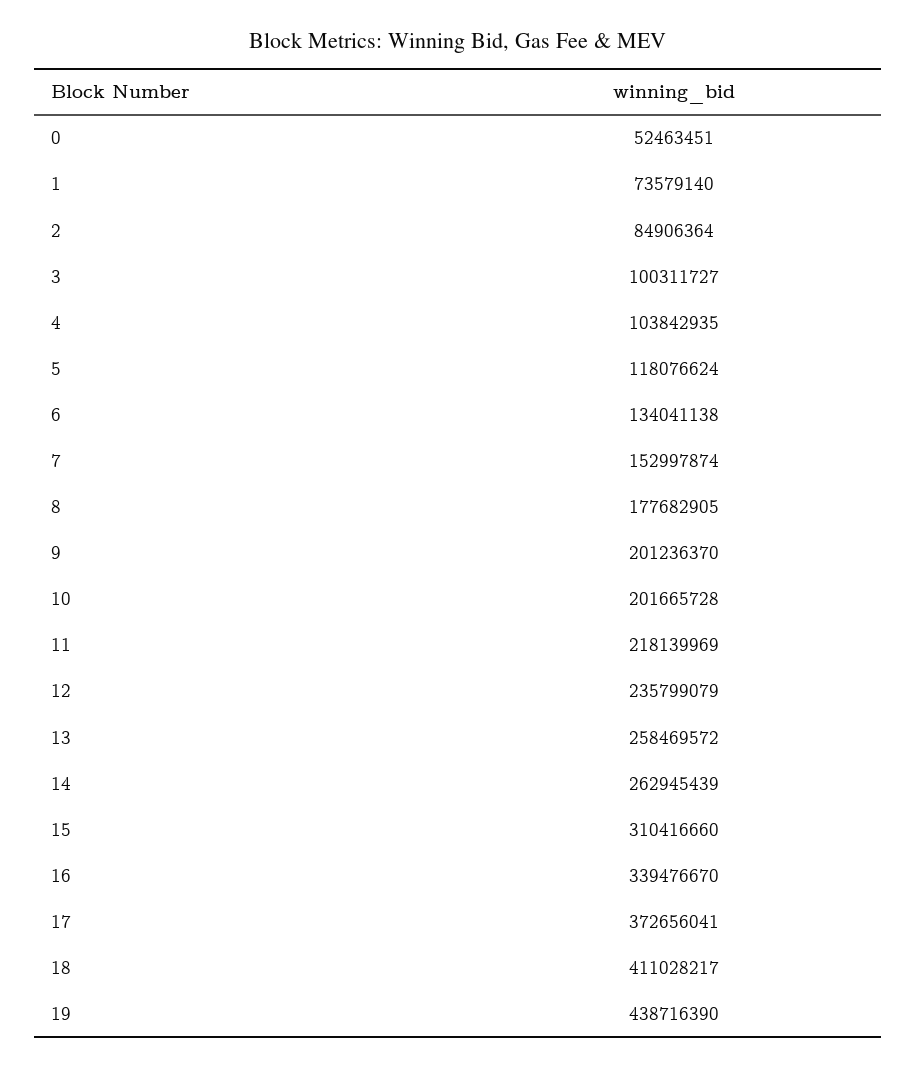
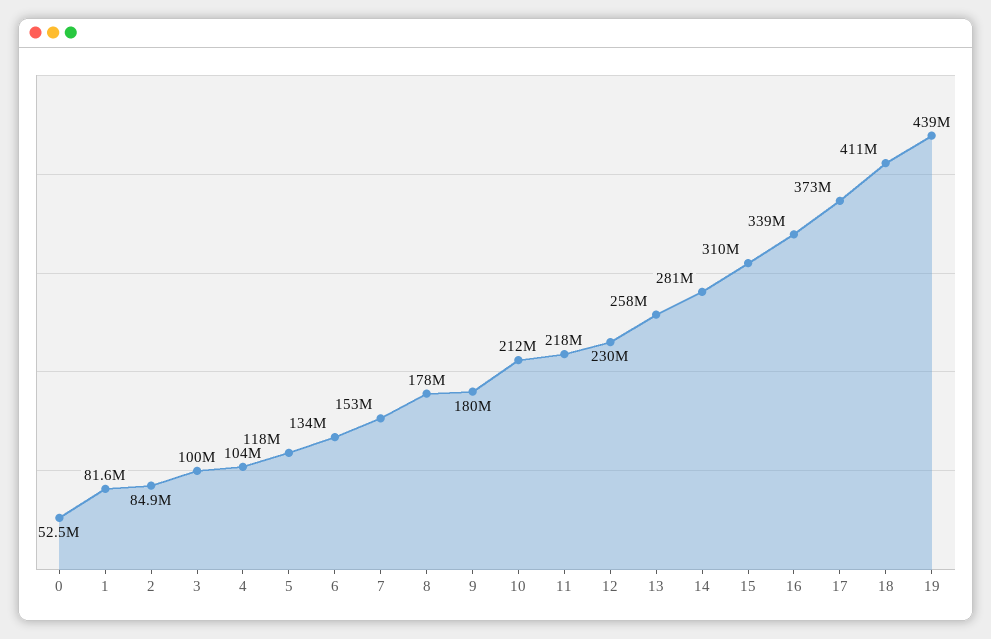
1: 73579140 -> 81600000
9: 201236370 -> 180000000
10: 201665728 -> 212000000
12: 235799079 -> 230000000
14: 262945439 -> 281000000

